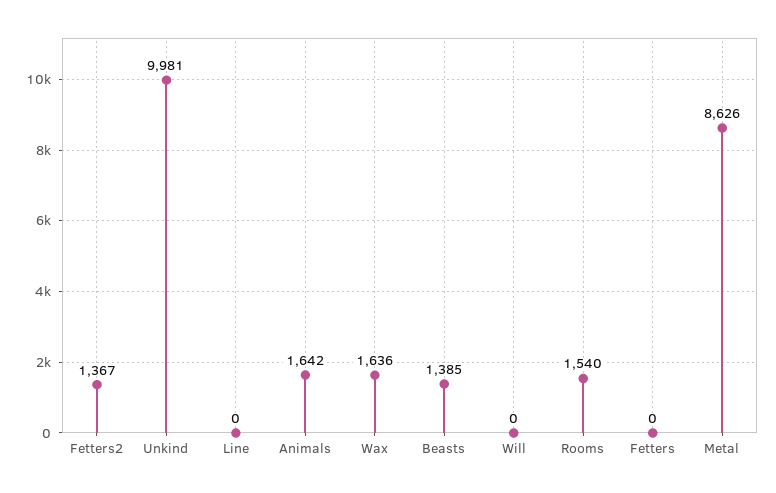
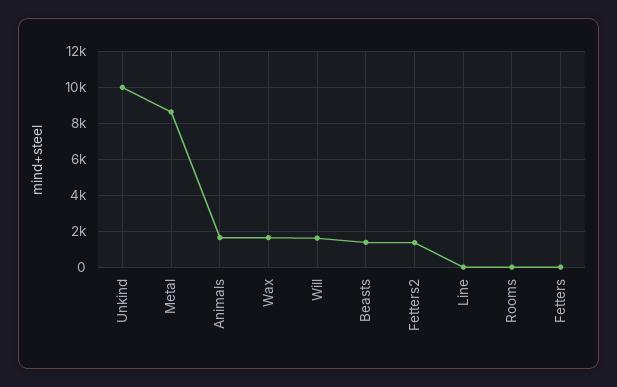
Will: 0 -> 1500
Rooms: 1540 -> 0

